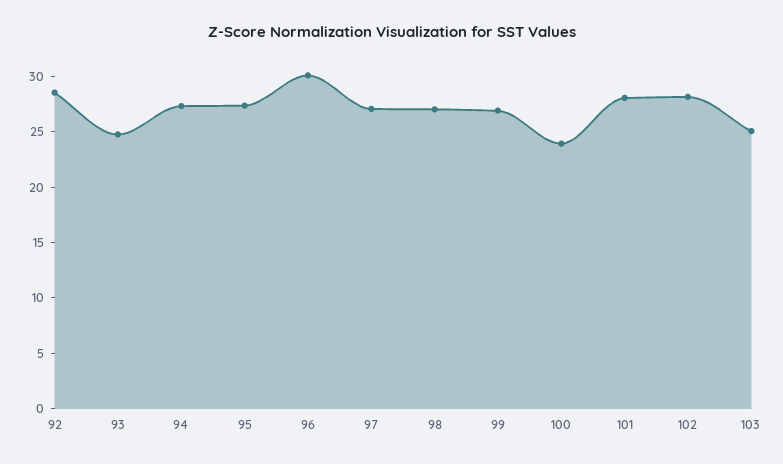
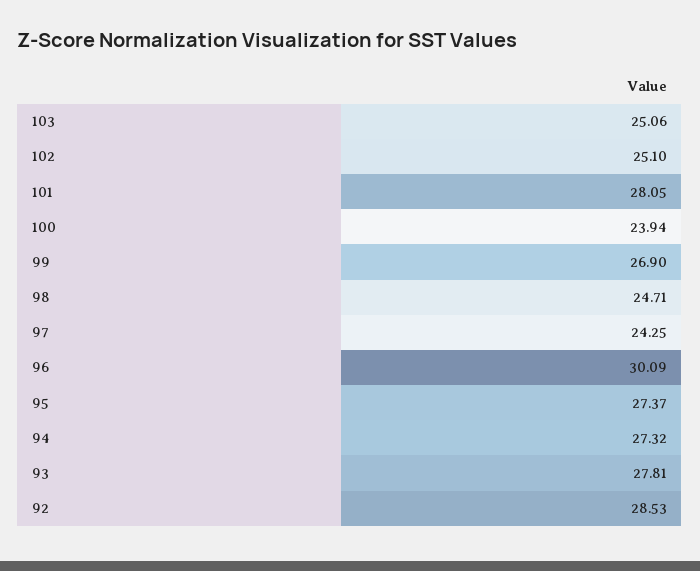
93: 25 -> 27.81
97: 27 -> 24.25
98: 27 -> 24.71
102: 28 -> 25.1

